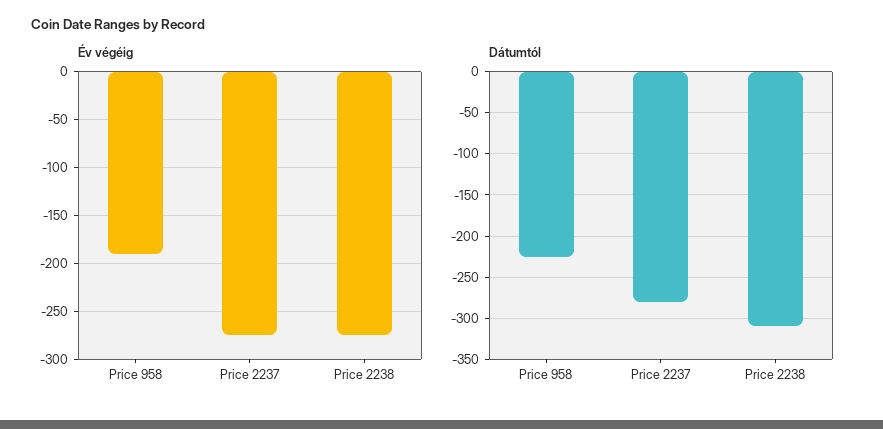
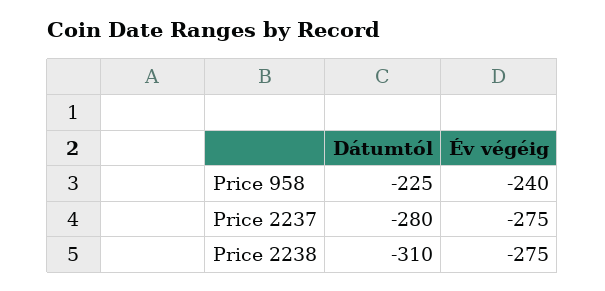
Év végéig, Price 958: -190 -> -240

